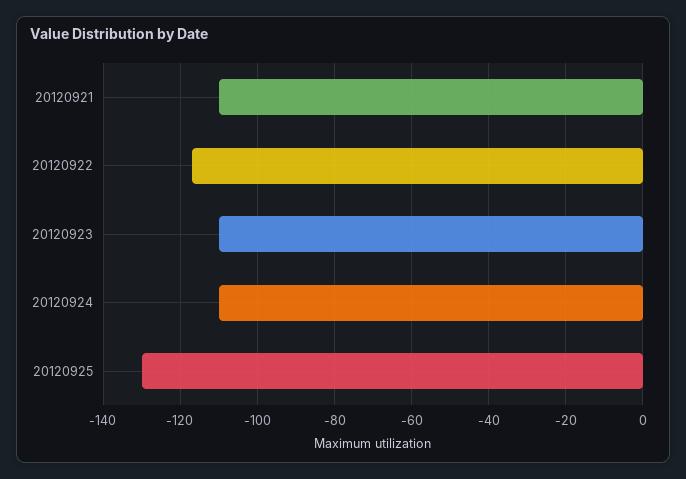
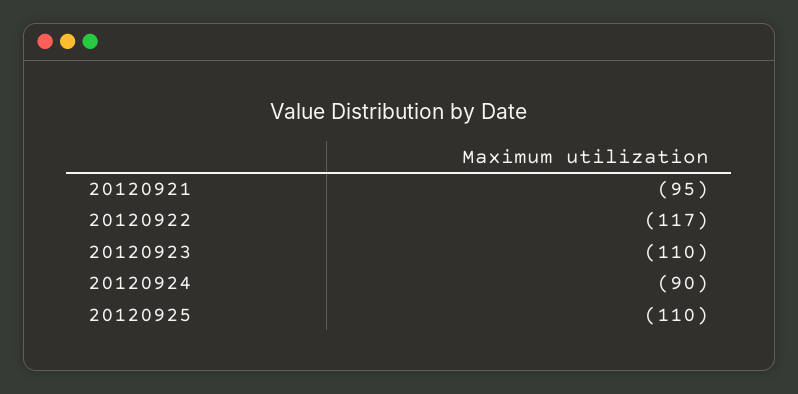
20120921: -110 -> -95
20120924: -110 -> -90
20120925: -130 -> -110

